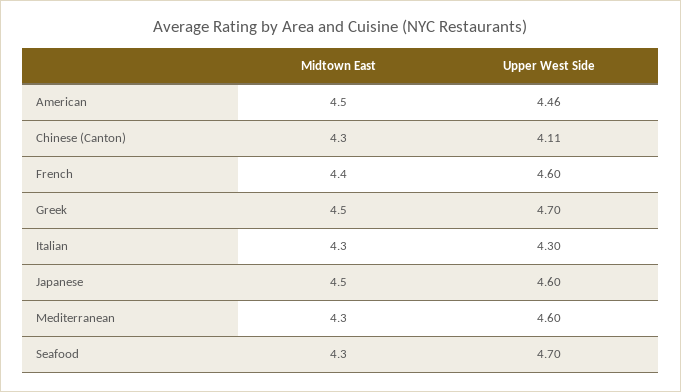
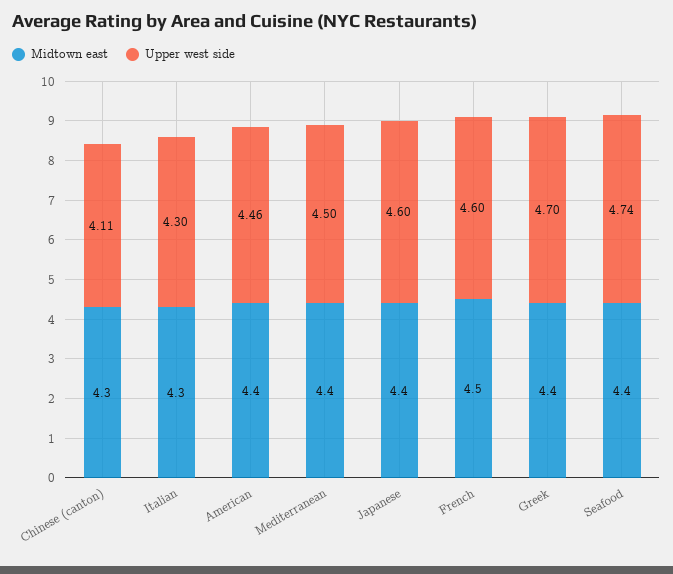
Midtown East, American: 4.5 -> 4.4
Midtown East, French: 4.4 -> 4.5
Midtown East, Greek: 4.5 -> 4.4
Midtown East, Japanese: 4.5 -> 4.4
Midtown East, Mediterranean: 4.3 -> 4.4
Upper West Side, Mediterranean: 4.6 -> 4.5
Midtown East, Seafood: 4.3 -> 4.4
Upper West Side, Seafood: 4.7 -> 4.74

